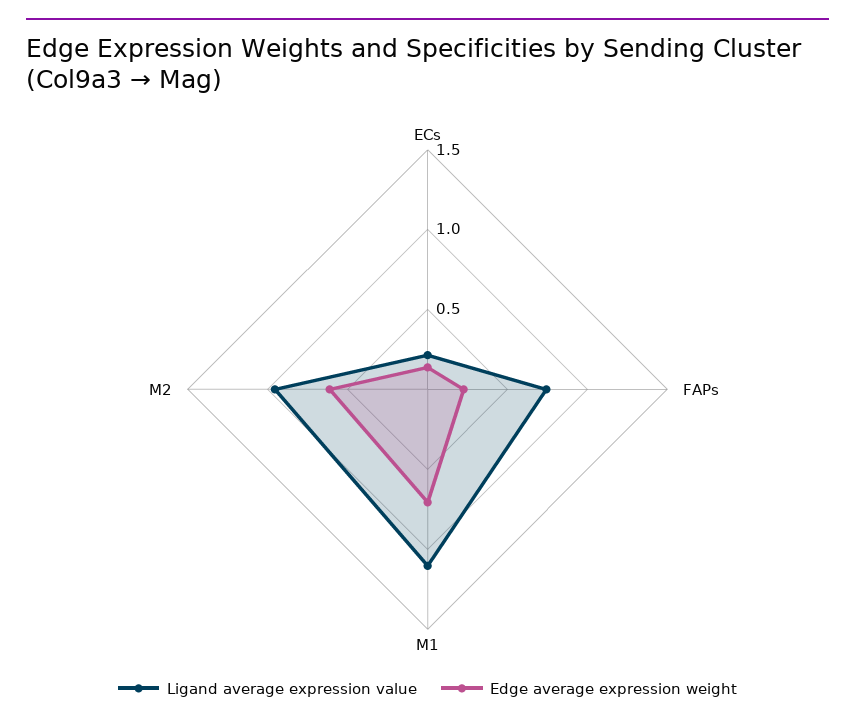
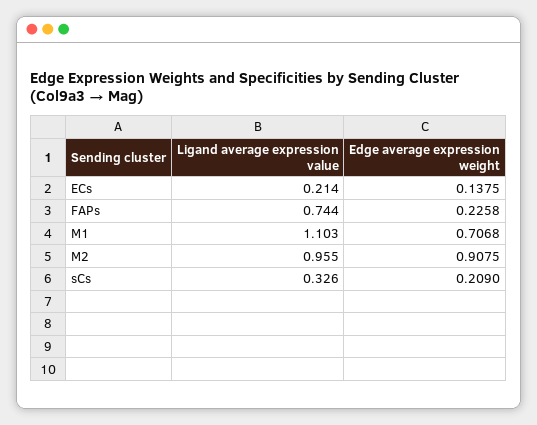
Edge average expression weight, M2: 0.6 -> 0.9075
Ligand average expression value, sCs: none -> 0.326
Edge average expression weight, sCs: none -> 0.209

